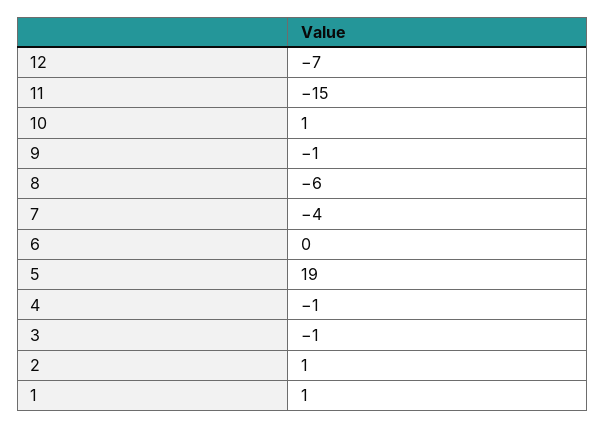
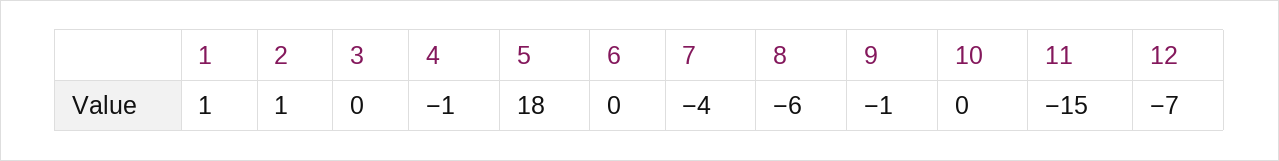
10: 1 -> 0
5: 19 -> 18
3: -1 -> 0

